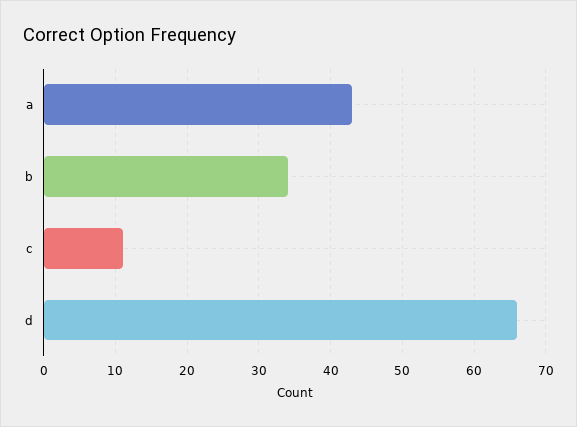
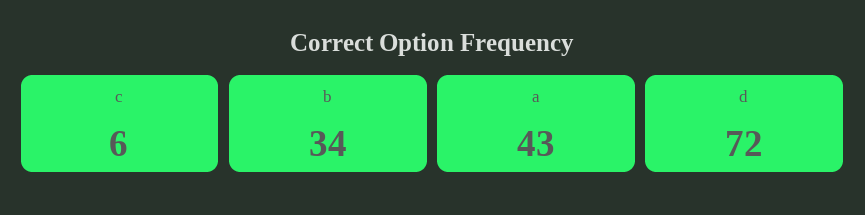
c: 11 -> 6
d: 66 -> 72

